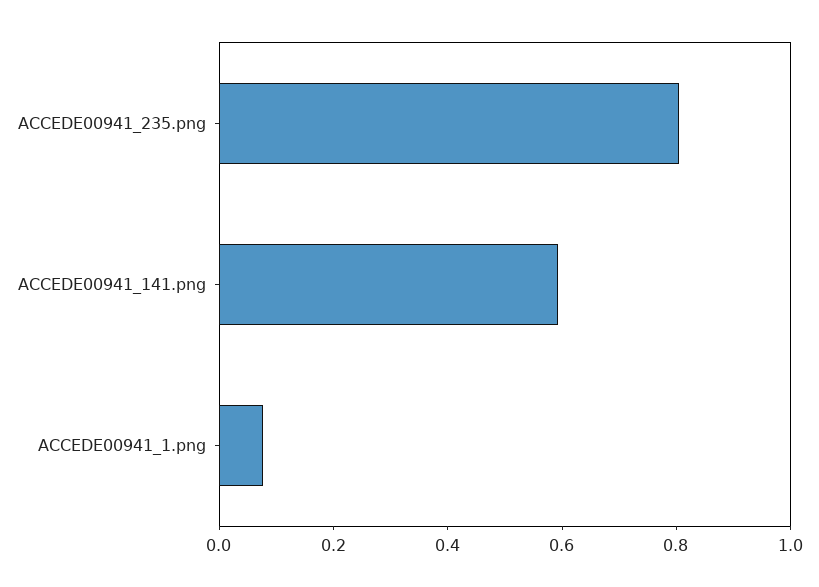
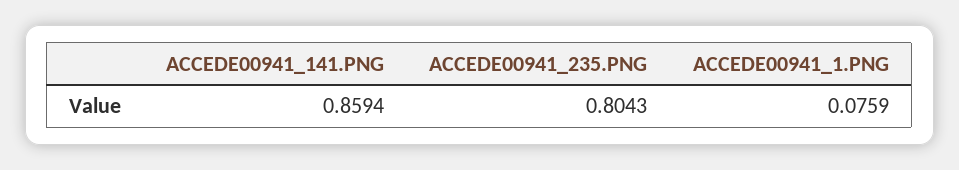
ACCEDE00941_141.png: 0.6 -> 0.8594

